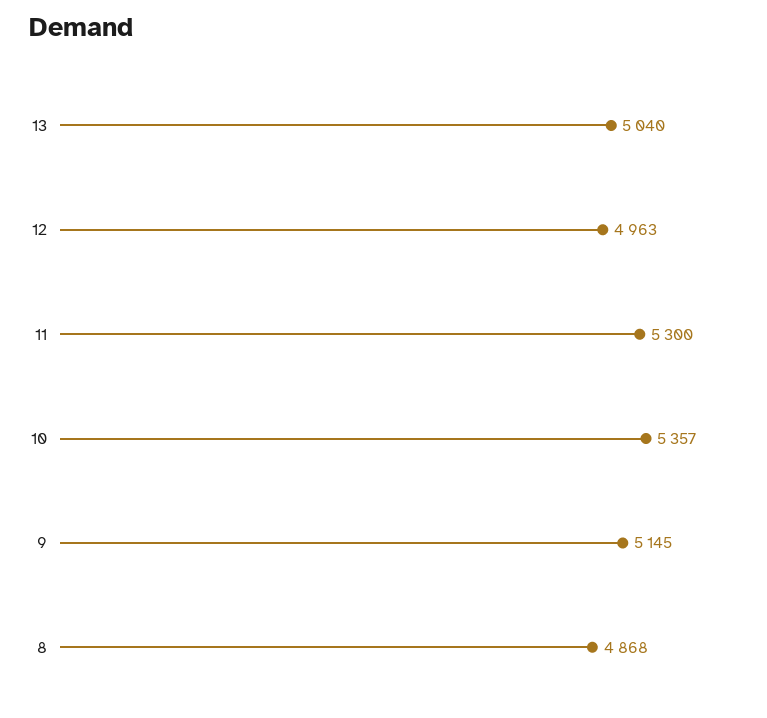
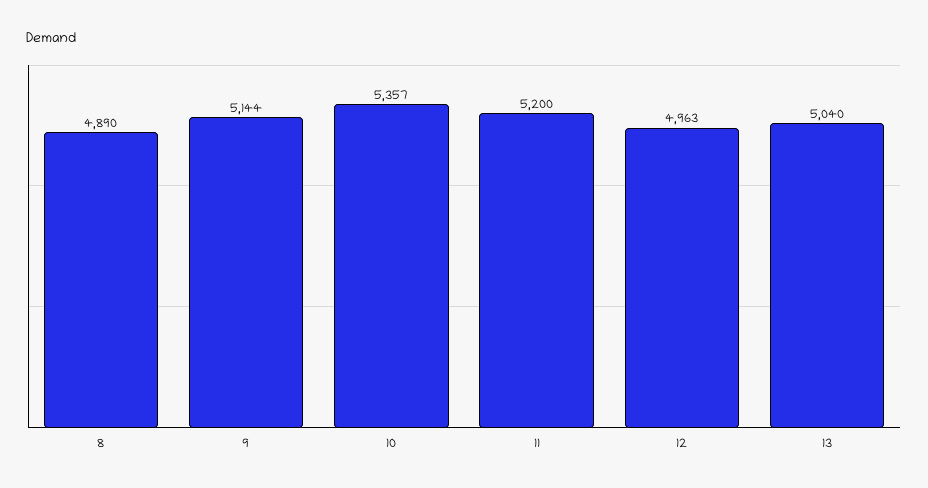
11: 5300 -> 5200
9: 5145 -> 5144
8: 4868 -> 4890

